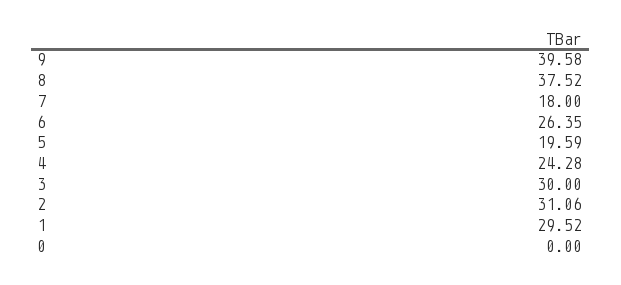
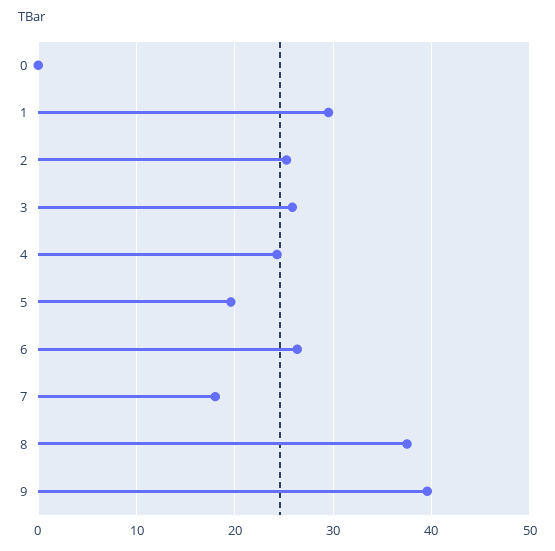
3: 30 -> 26
2: 31.06 -> 25

